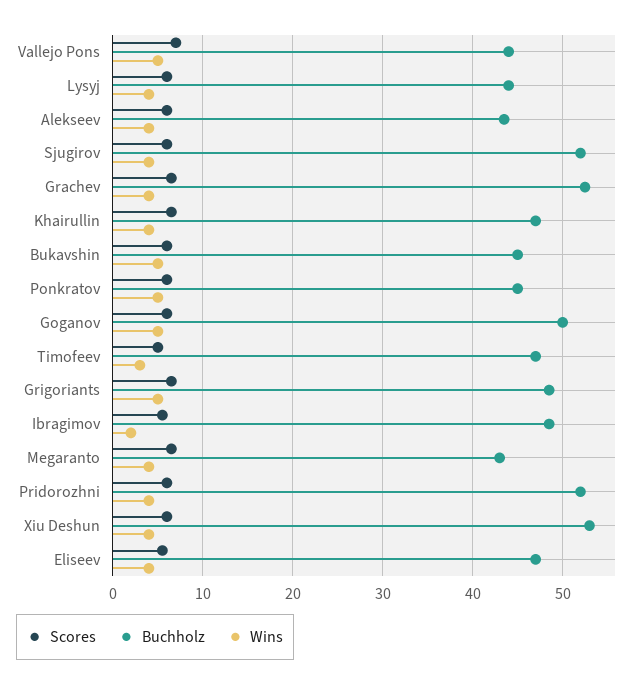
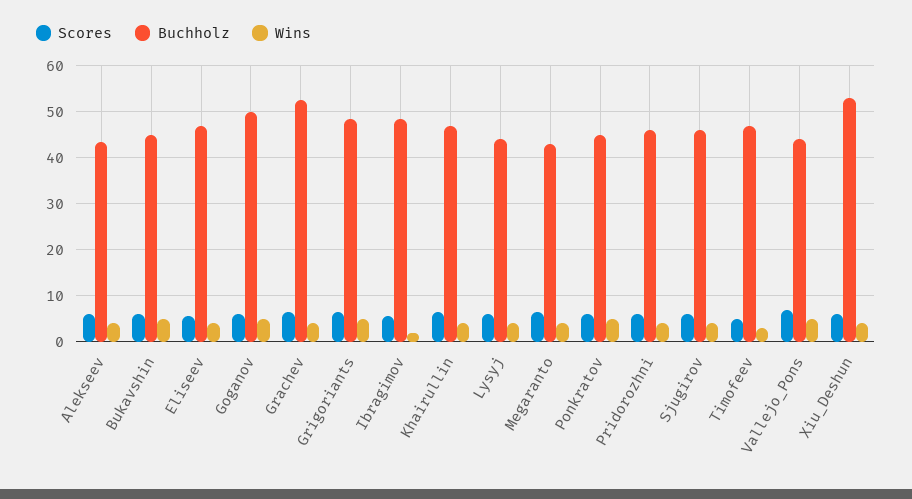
Buchholz, Sjugirov: 52 -> 46
Buchholz, Pridorozhni: 52 -> 46

